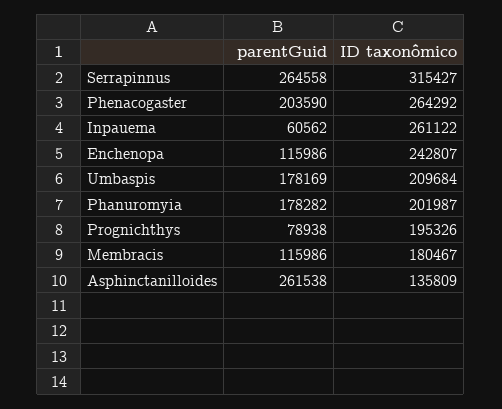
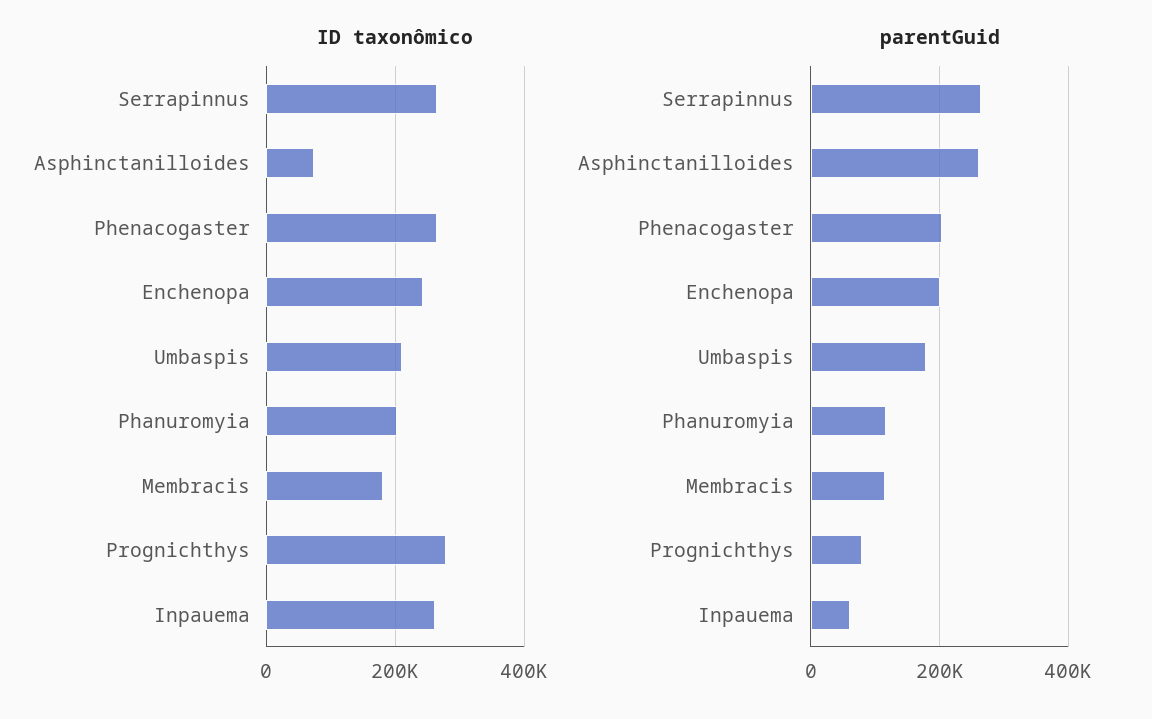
ID taxonômico, Serrapinnus: 315427 -> 260000
parentGuid, Enchenopa: 115986 -> 200000
parentGuid, Phanuromyia: 178282 -> 120000
ID taxonômico, Prognichthys: 195326 -> 280000
ID taxonômico, Asphinctanilloides: 135809 -> 80000

